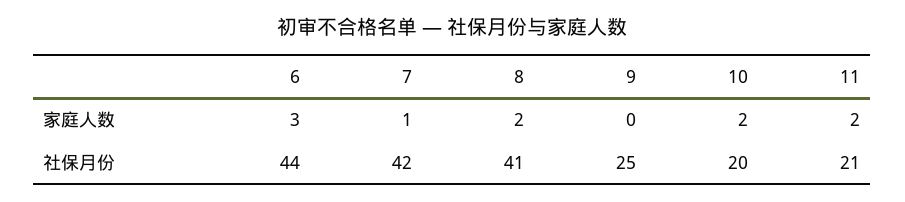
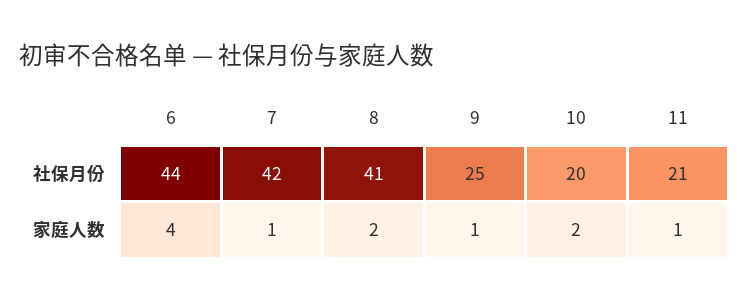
6, 家庭人数: 3 -> 4
9, 家庭人数: 0 -> 1
11, 家庭人数: 2 -> 1

